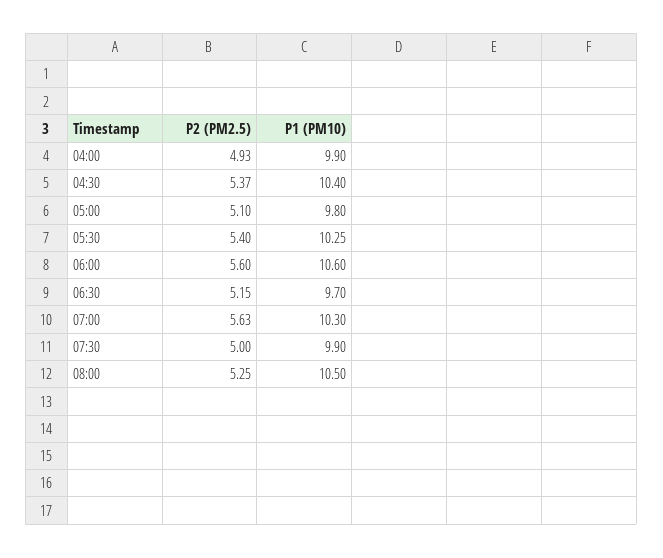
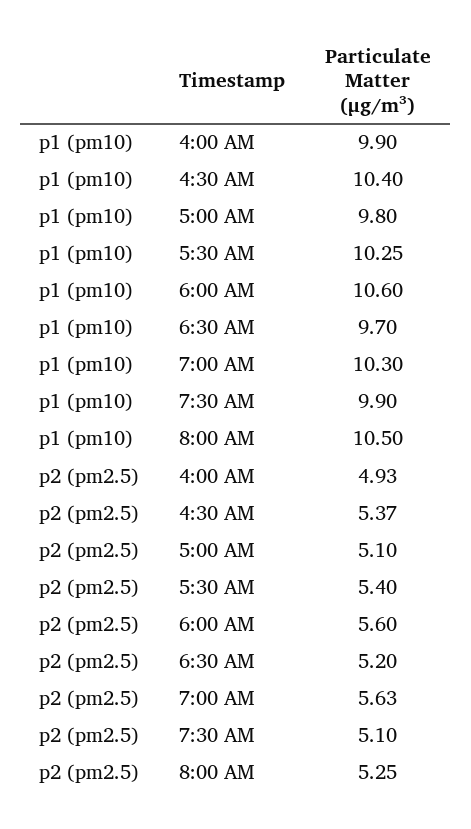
P2 (PM2.5), 06:30: 5.15 -> 5.2
P2 (PM2.5), 07:30: 5 -> 5.1

